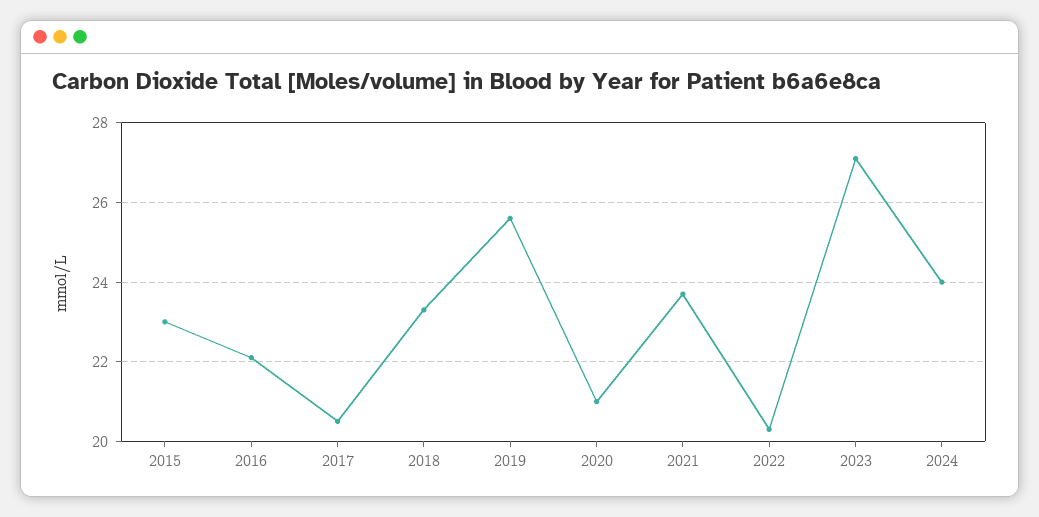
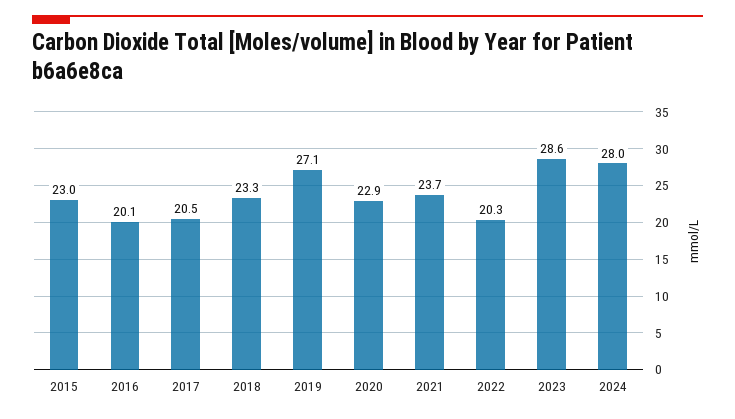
2016: 22 -> 20.1
2019: 25.5 -> 27.1
2020: 21 -> 22.9
2023: 27 -> 28.6
2024: 24 -> 28

